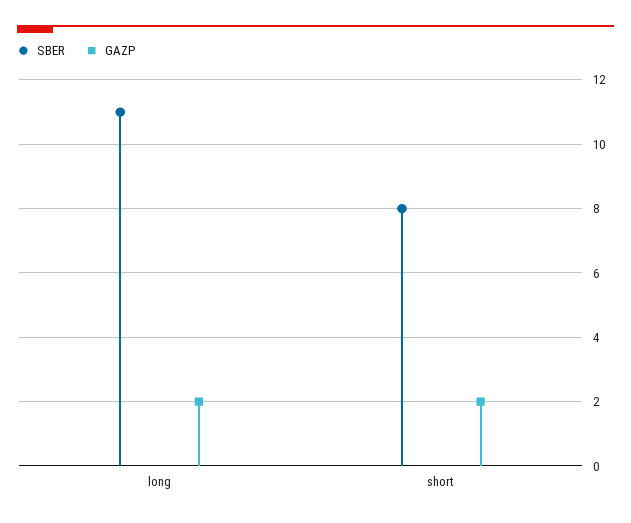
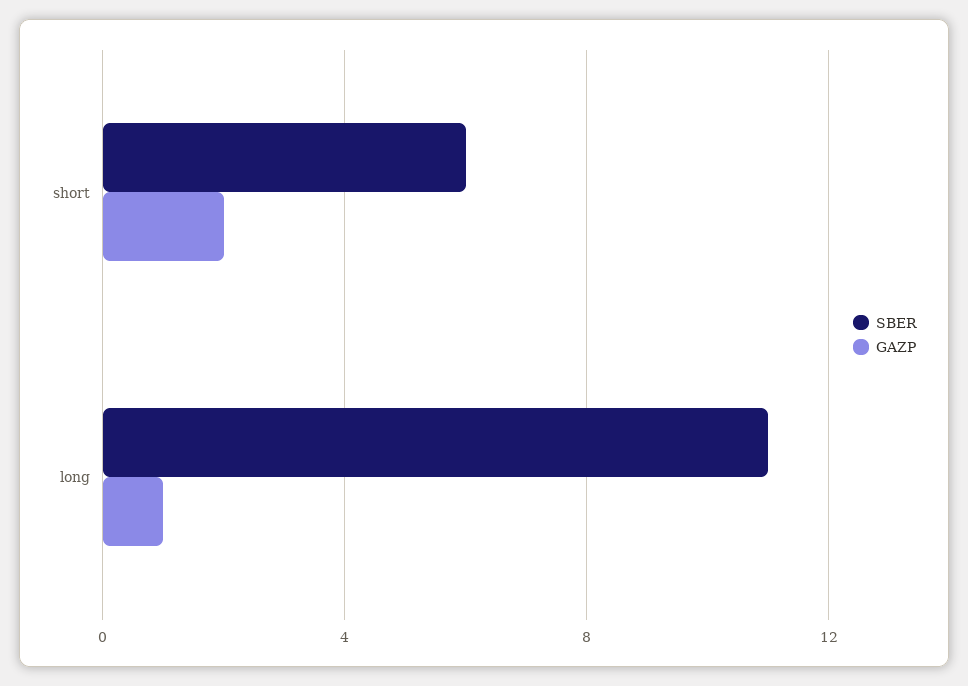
GAZP, long: 2 -> 1
SBER, short: 8 -> 6

